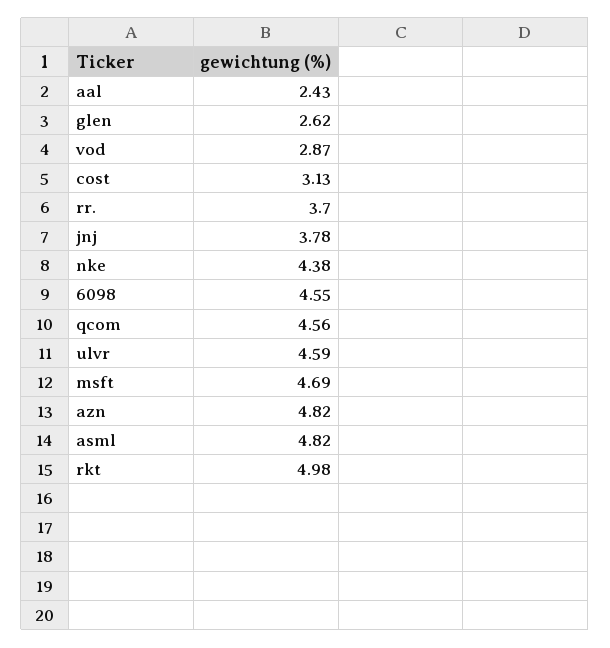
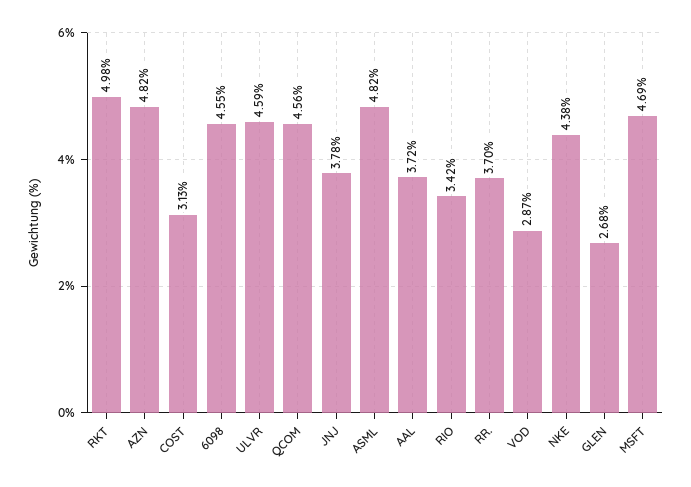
aal: 2.43 -> 3.72
glen: 2.62 -> 2.68
RIO: none -> 3.42

